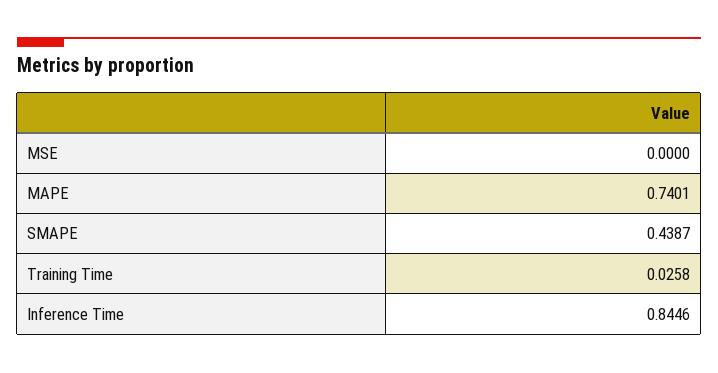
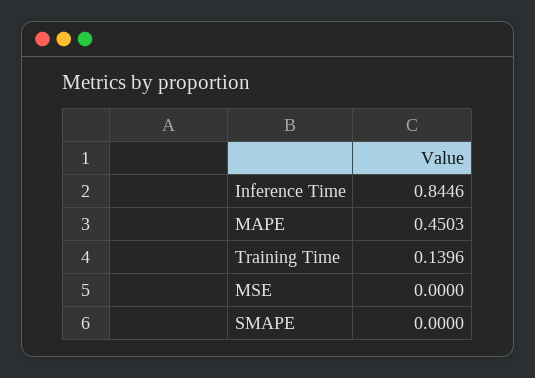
MAPE: 0.7401 -> 0.4503
SMAPE: 0.4387 -> 0
Training Time: 0.0258 -> 0.1396

